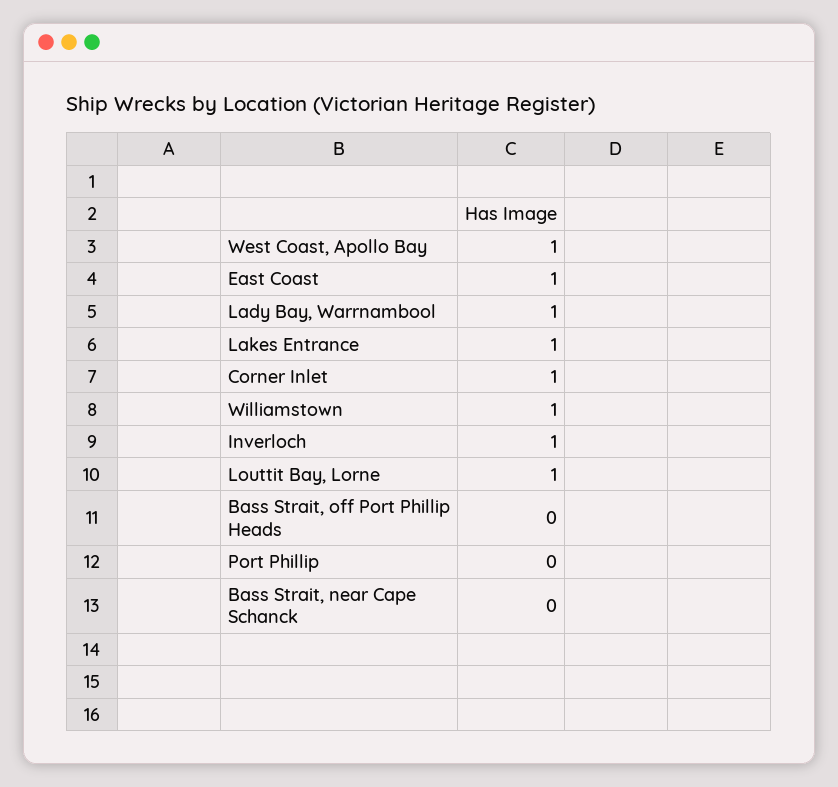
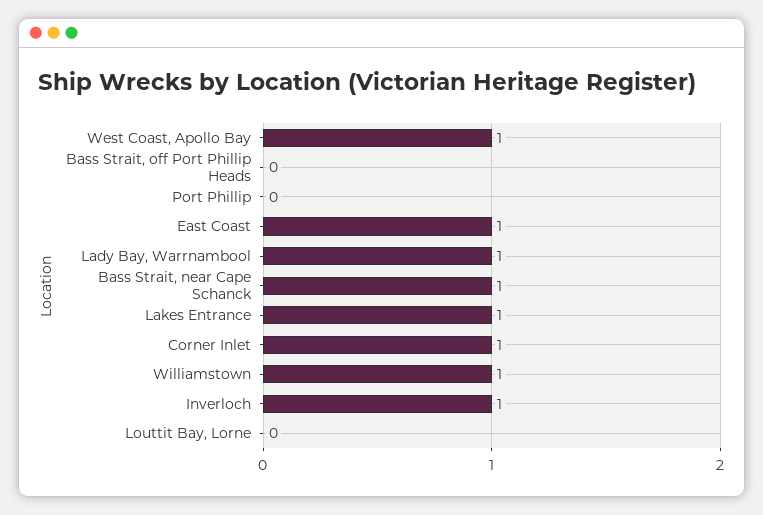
Louttit Bay, Lorne: 1 -> 0
Bass Strait, near Cape Schanck: 0 -> 1

